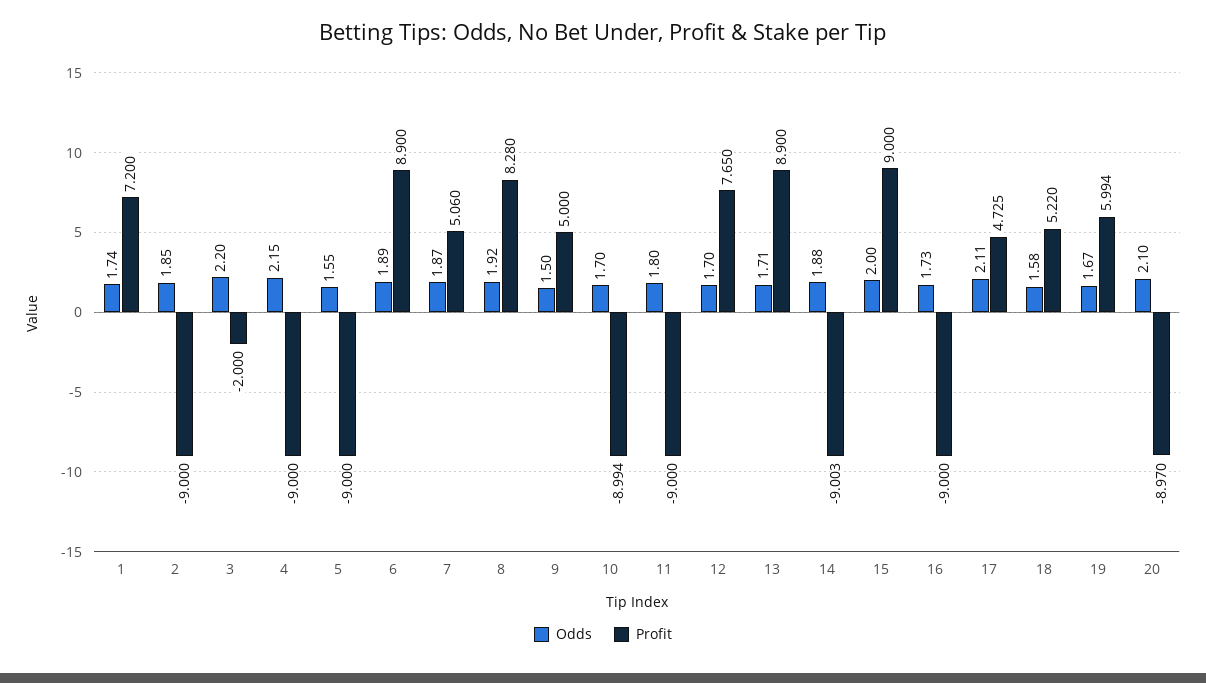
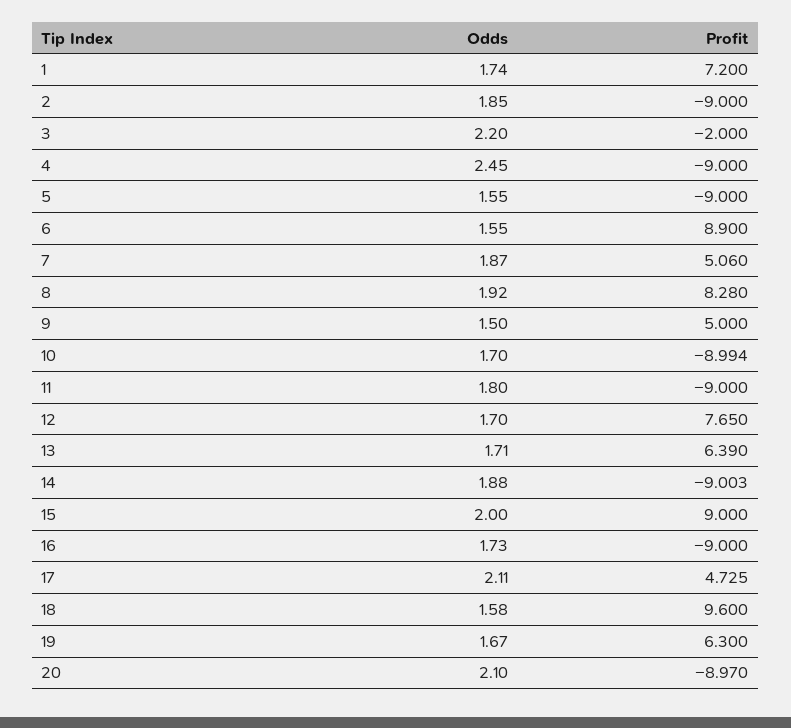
Odds, 4: 2.15 -> 2.45
Odds, 6: 1.89 -> 1.55
Profit, 13: 8.9 -> 6.39
Profit, 18: 5.22 -> 9.6
Profit, 19: 5.994 -> 6.3

